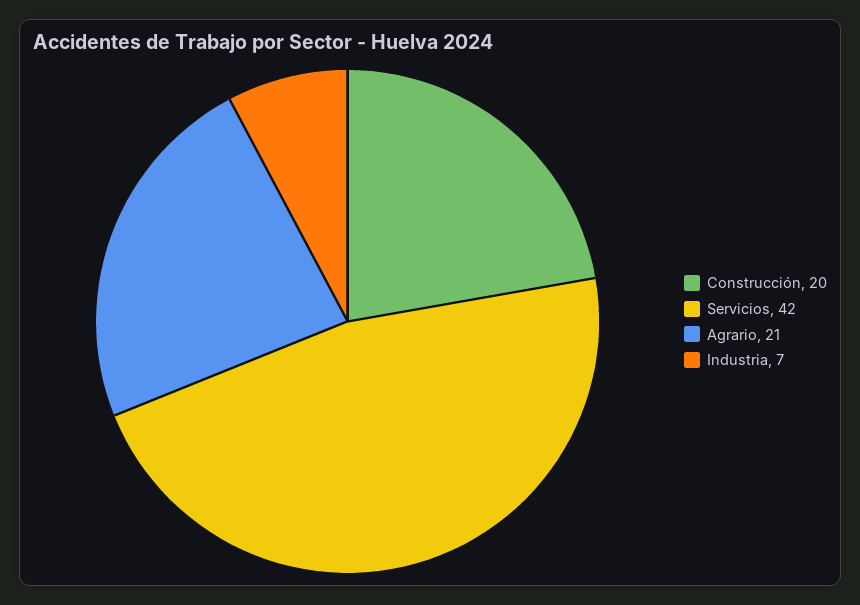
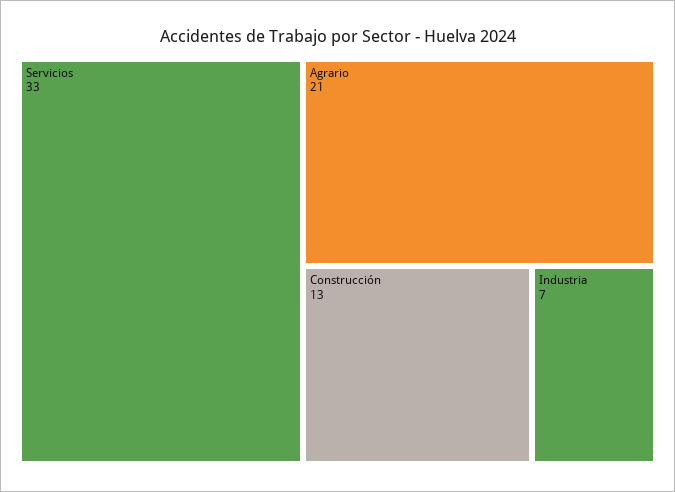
Construcción: 20 -> 13
Servicios: 42 -> 33

